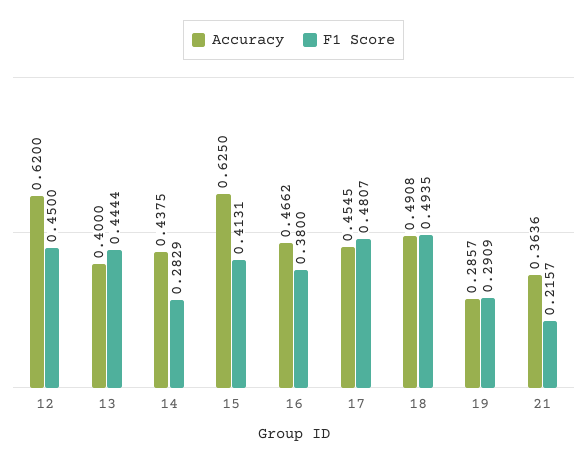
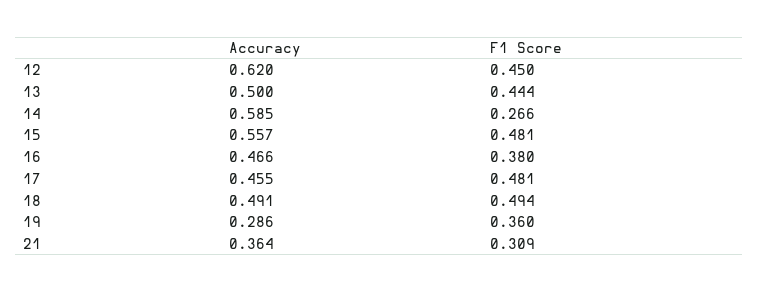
Accuracy, 13: 0.4 -> 0.5
Accuracy, 14: 0.4375 -> 0.585
F1 Score, 14: 0.2829 -> 0.266
Accuracy, 15: 0.625 -> 0.557
F1 Score, 15: 0.4131 -> 0.481
F1 Score, 19: 0.2909 -> 0.36
F1 Score, 21: 0.2157 -> 0.309

